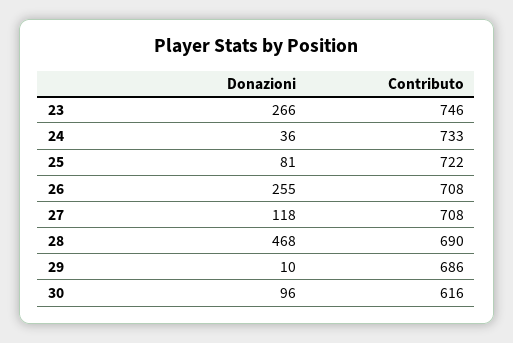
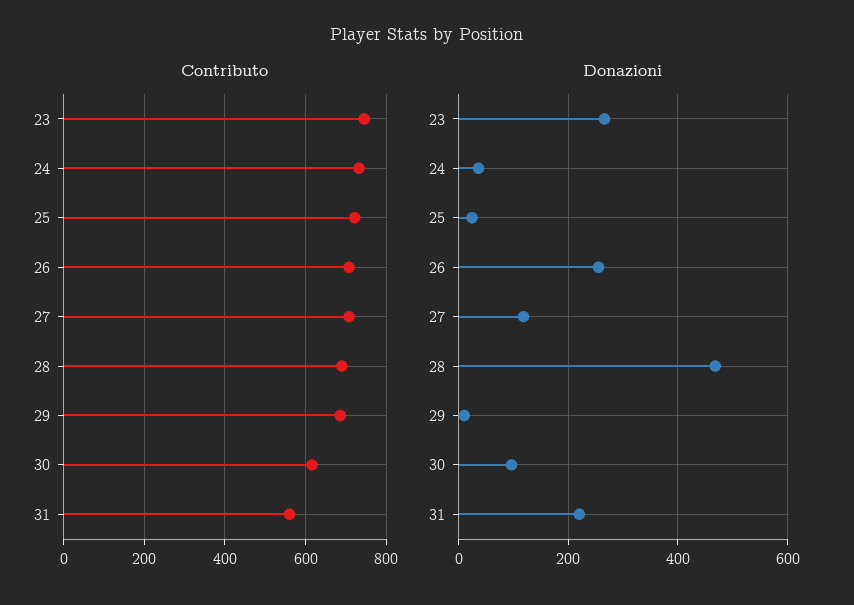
Donazioni, 25: 81 -> 20
Contributo, 31: none -> 560
Donazioni, 31: none -> 220

